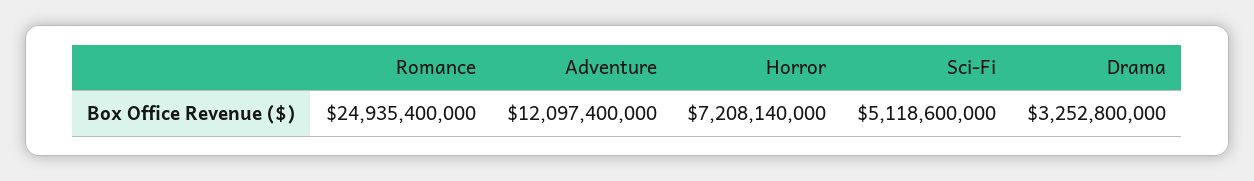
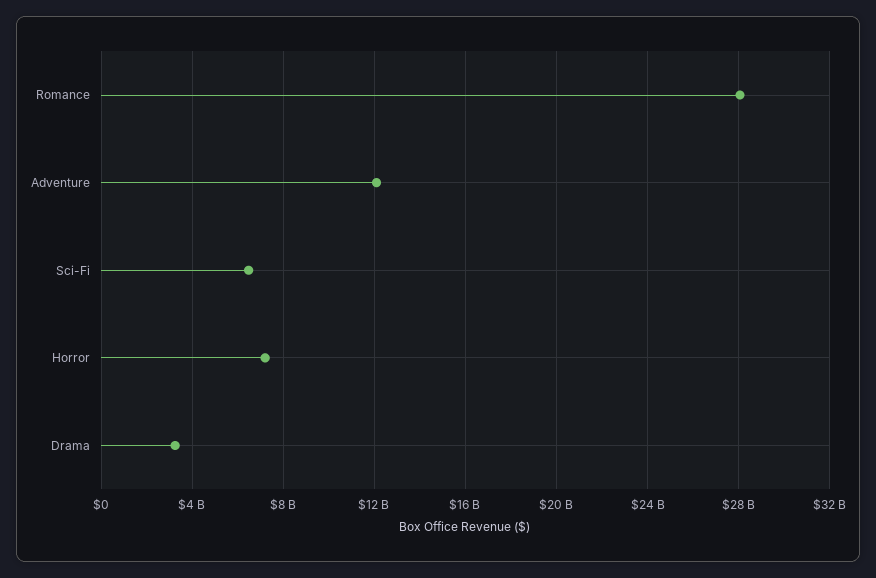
Romance: 24935400000 -> 28000000000
Sci-Fi: 5118600000 -> 6500000000

